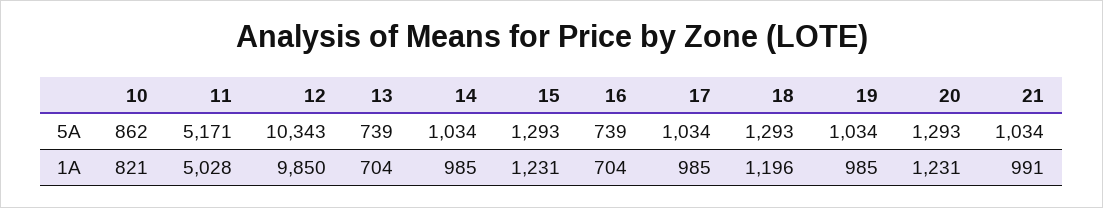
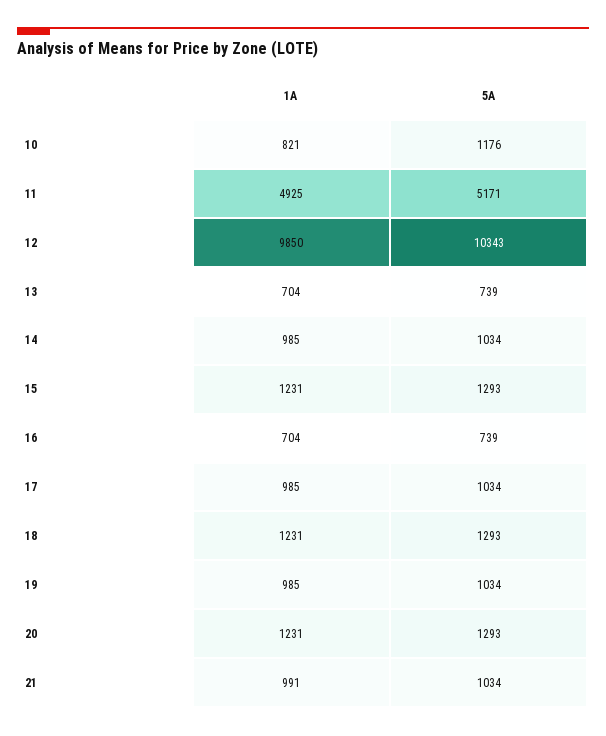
10, 5A: 862 -> 1176
11, 1A: 5028 -> 4925
18, 1A: 1196 -> 1231

